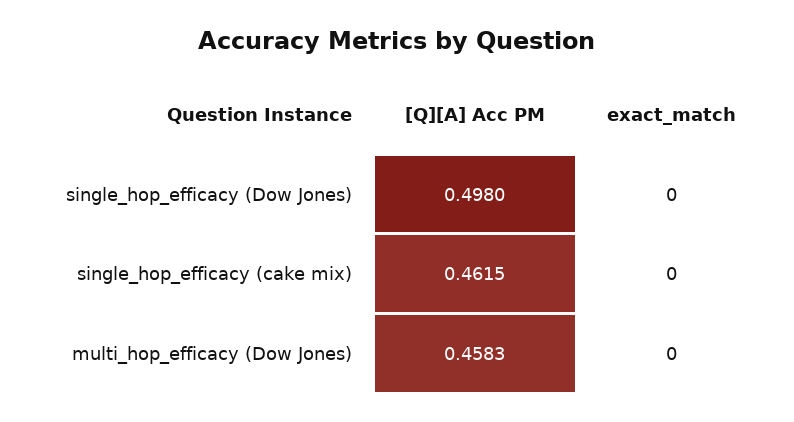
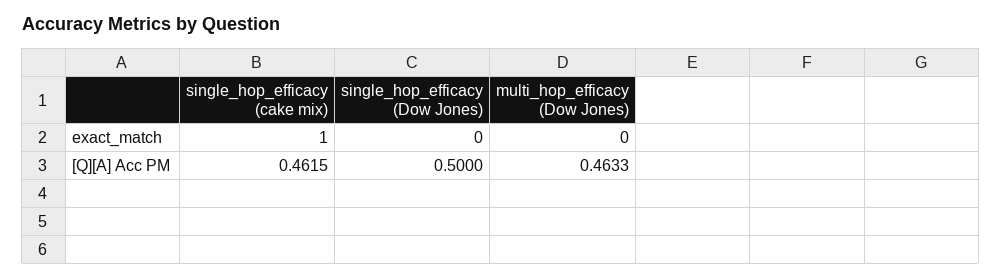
[Q][A] Acc PM, single_hop_efficacy (Dow Jones): 0.498 -> 0.5
exact_match, single_hop_efficacy (cake mix): 0 -> 1
[Q][A] Acc PM, multi_hop_efficacy (Dow Jones): 0.4583 -> 0.4633

